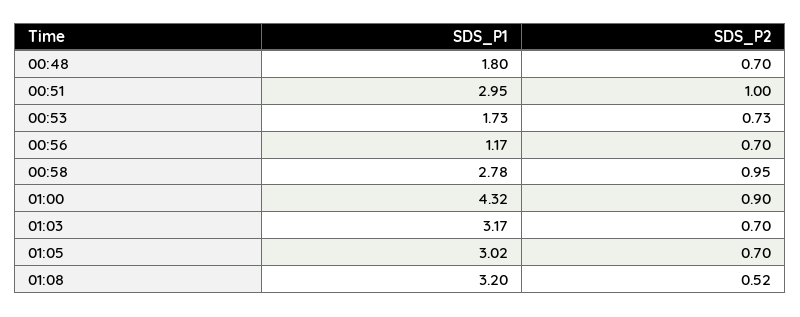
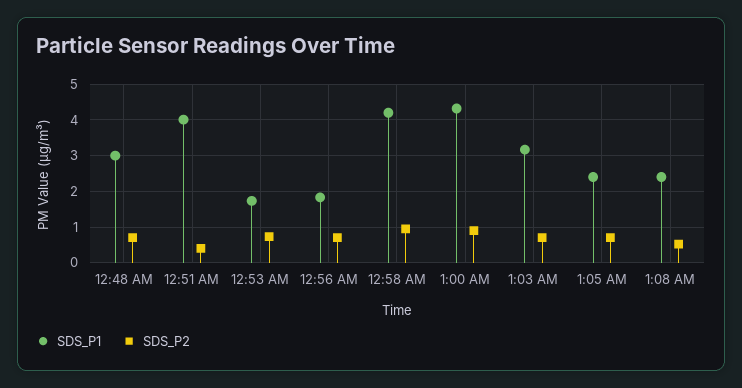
SDS_P1, 00:48: 1.8 -> 3
SDS_P1, 00:51: 2.95 -> 4
SDS_P2, 00:51: 1 -> 0.4
SDS_P1, 00:56: 1.17 -> 1.8
SDS_P1, 00:58: 2.78 -> 4.2
SDS_P1, 01:05: 3.02 -> 2.4
SDS_P1, 01:08: 3.2 -> 2.4

